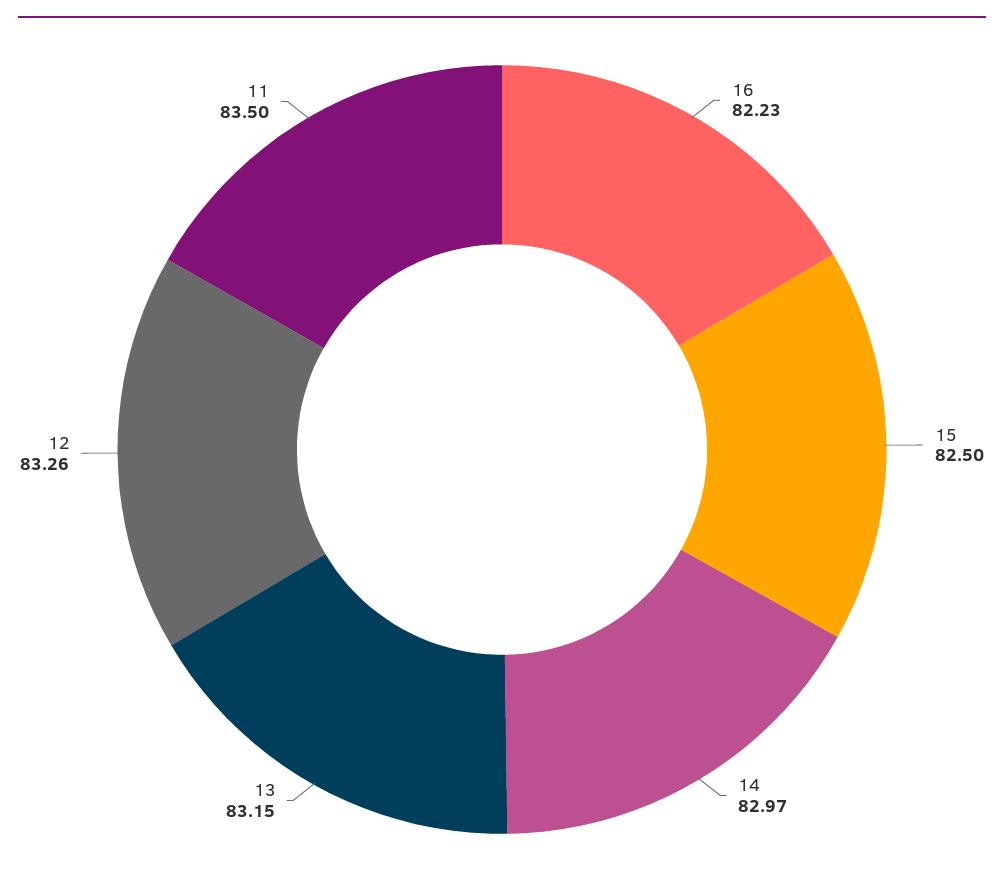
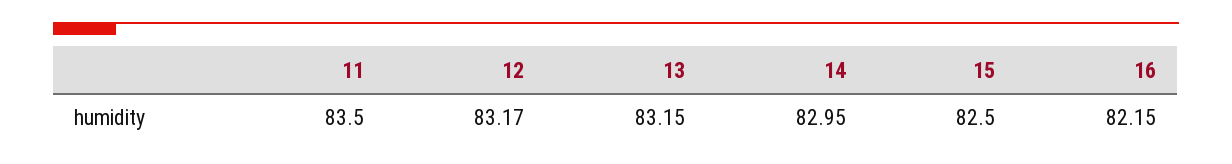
16: 82.23 -> 82.15
14: 82.97 -> 82.95
12: 83.26 -> 83.17

